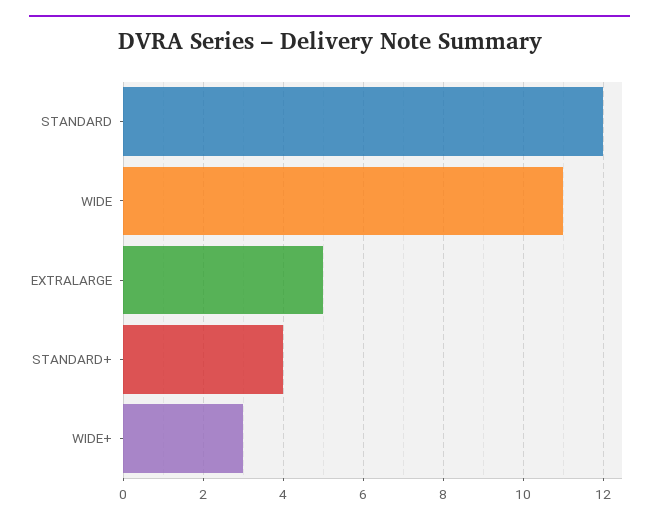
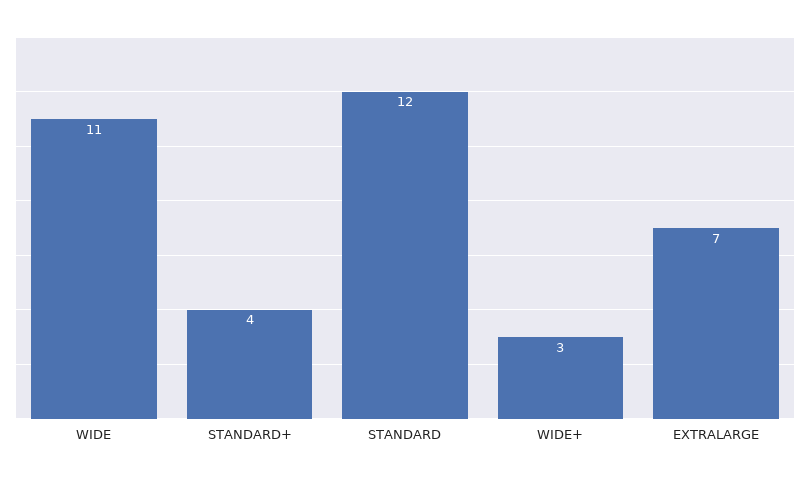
EXTRALARGE: 5 -> 7

